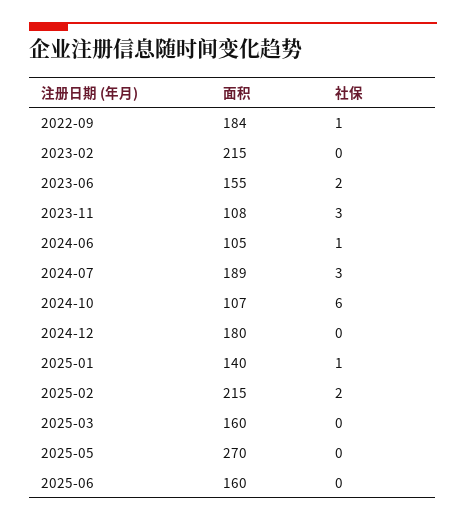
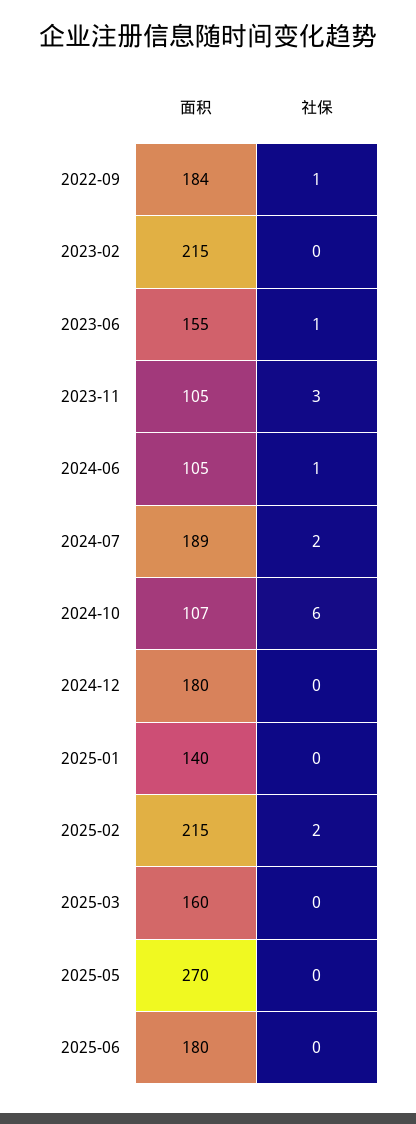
社保, 2023-06: 2 -> 1
面积, 2023-11: 108 -> 105
社保, 2024-07: 3 -> 2
社保, 2025-01: 1 -> 0
面积, 2025-06: 160 -> 180

